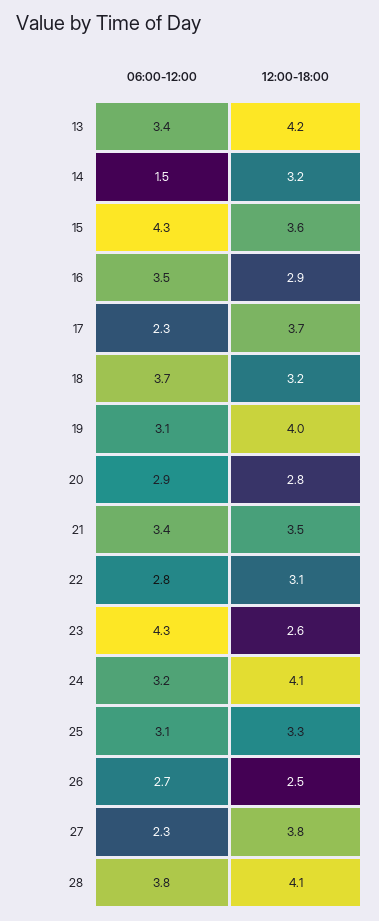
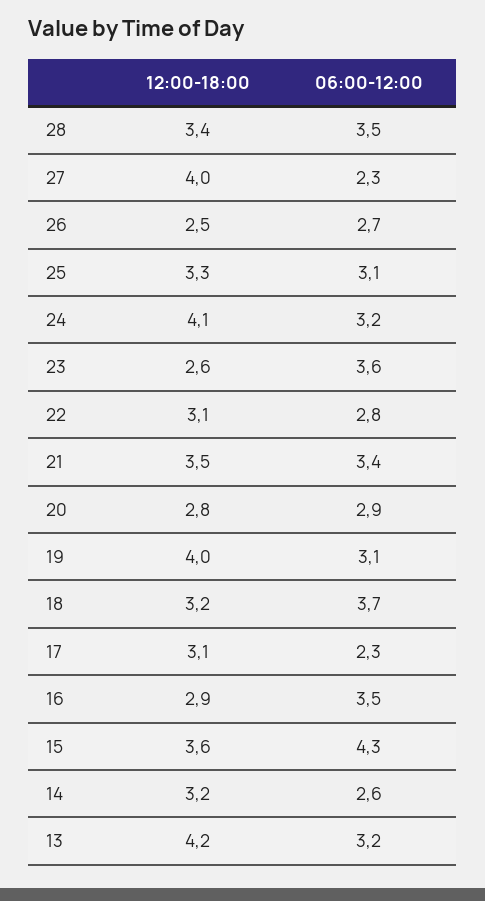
06:00-12:00, 13: 3.4 -> 3.2
06:00-12:00, 14: 1.5 -> 2.6
12:00-18:00, 17: 3.7 -> 3.1
06:00-12:00, 23: 4.3 -> 3.6
12:00-18:00, 27: 3.8 -> 4
06:00-12:00, 28: 3.8 -> 3.5
12:00-18:00, 28: 4.1 -> 3.4

